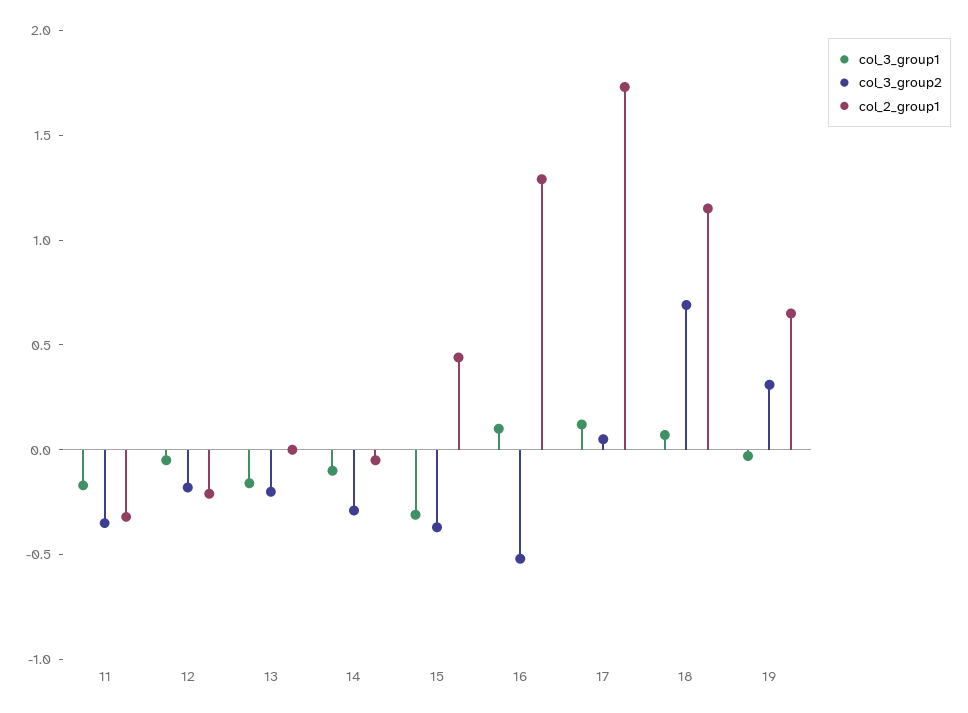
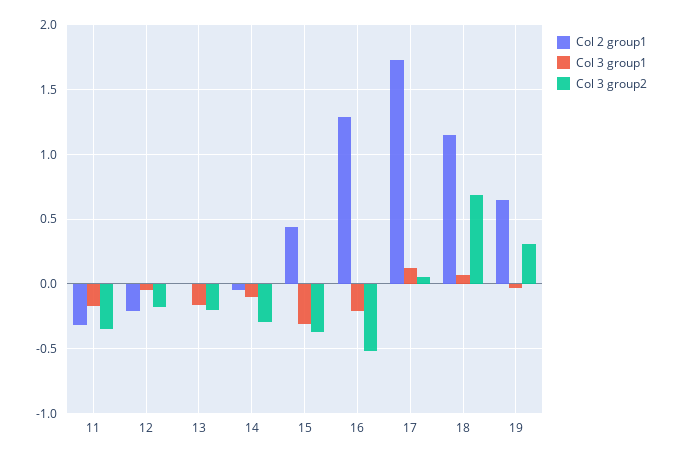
col_3_group1, 16: 0.1 -> -0.2

